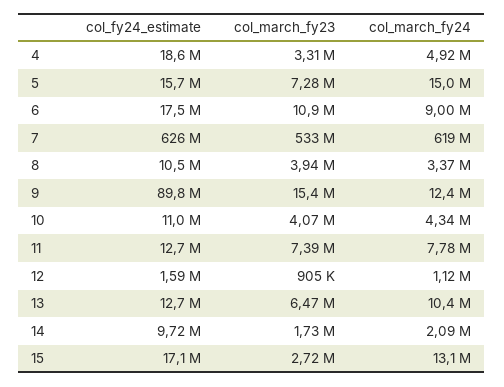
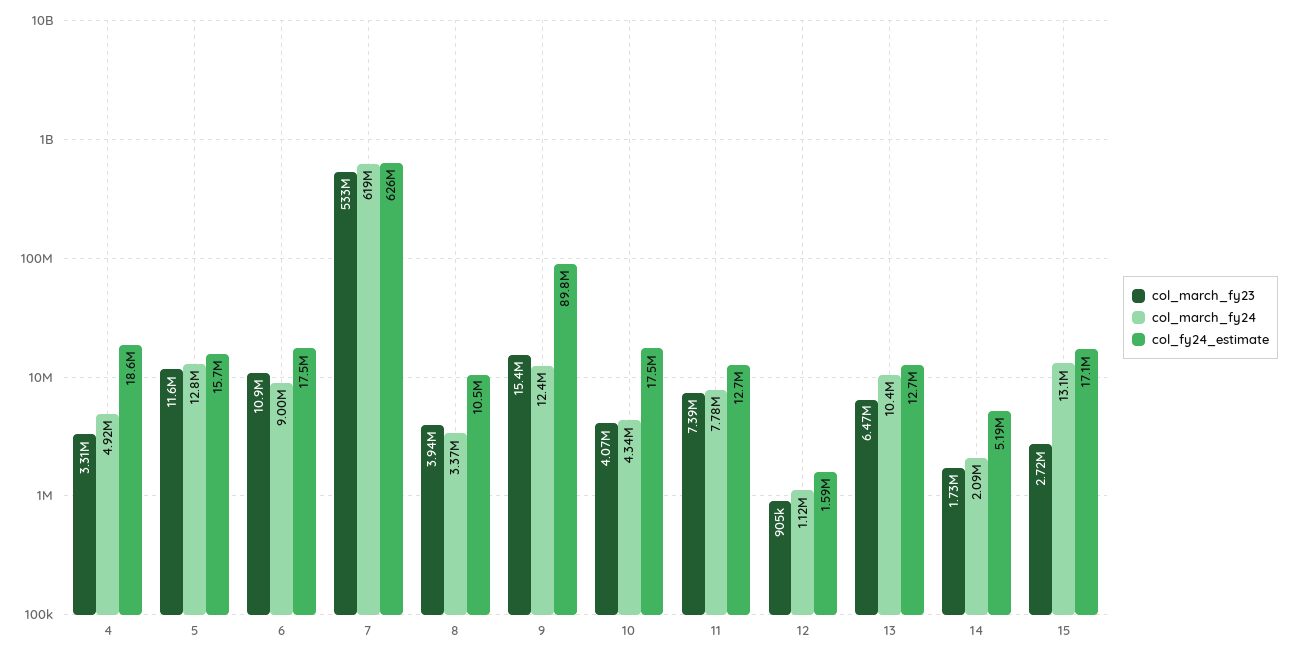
col_march_fy23, 5: 7280000 -> 11600000
col_march_fy24, 5: 15000000 -> 12800000
col_fy24_estimate, 10: 11000000 -> 17500000
col_fy24_estimate, 14: 9720000 -> 5190000

